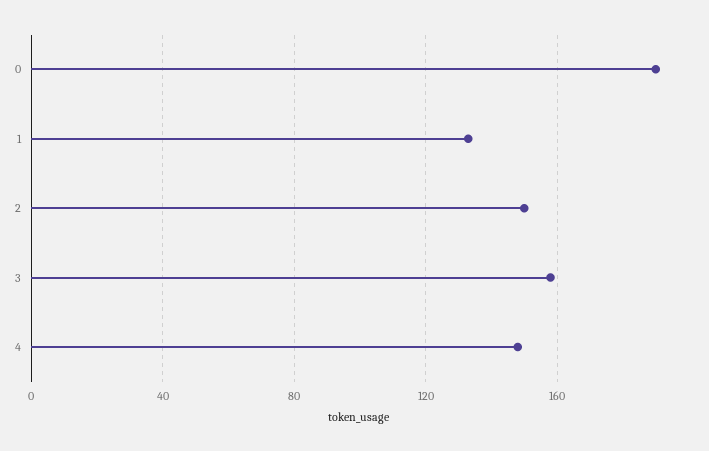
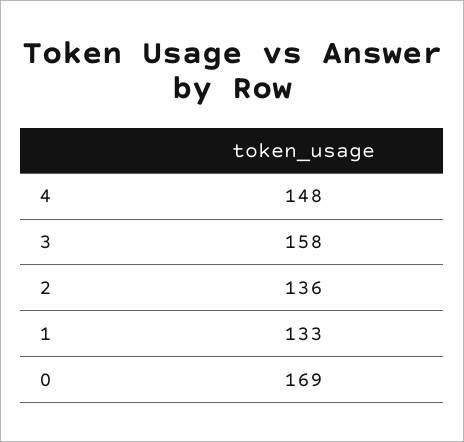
0: 190 -> 169
2: 150 -> 136

